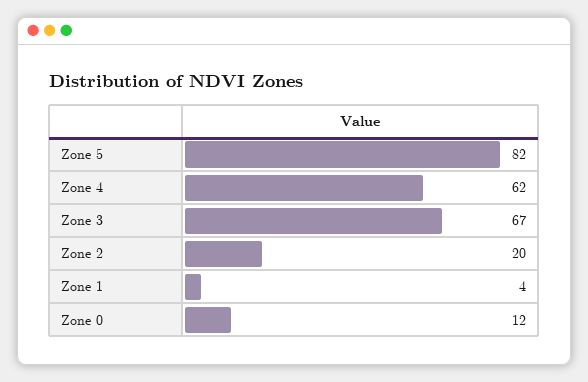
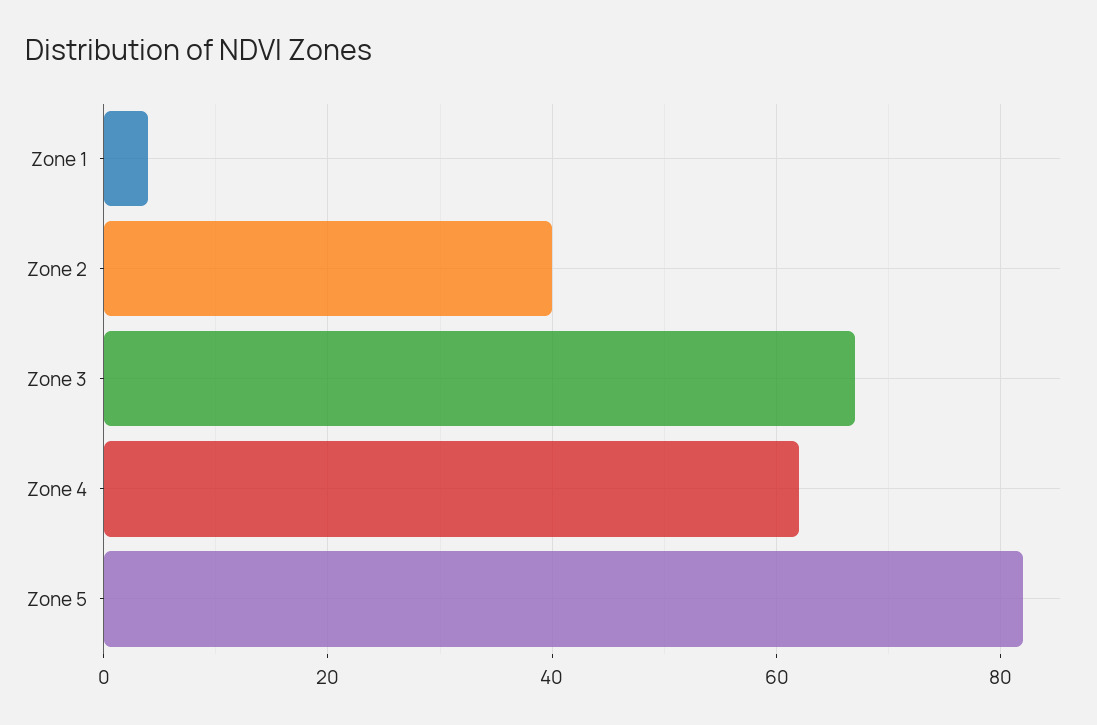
Zone 2: 20 -> 40
Zone 0: 12 -> none

